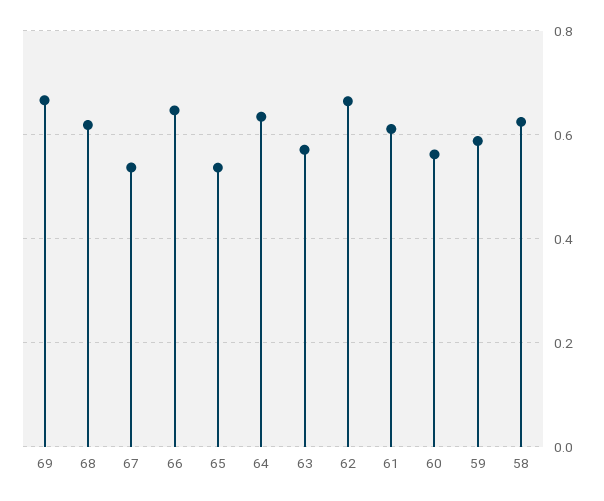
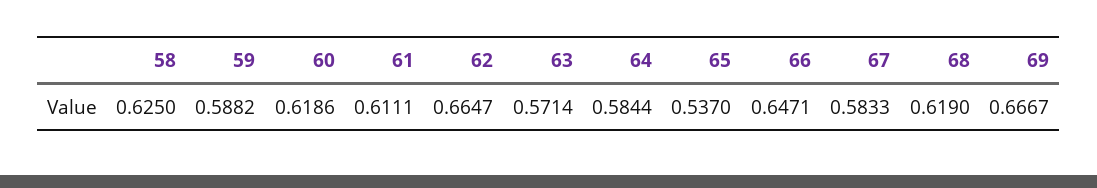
67: 0.54 -> 0.5833
64: 0.64 -> 0.5844
60: 0.56 -> 0.6186

